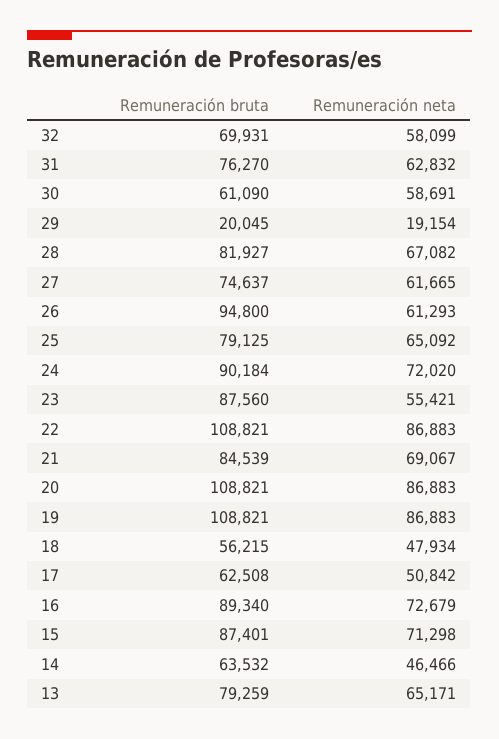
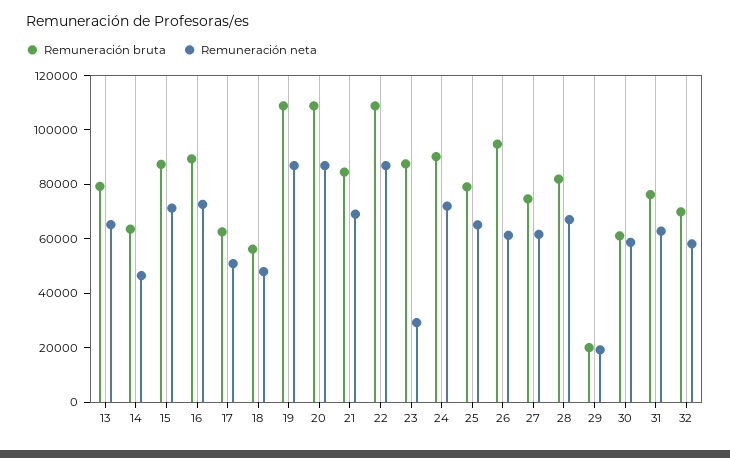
Remuneración neta, 23: 55421 -> 30000

